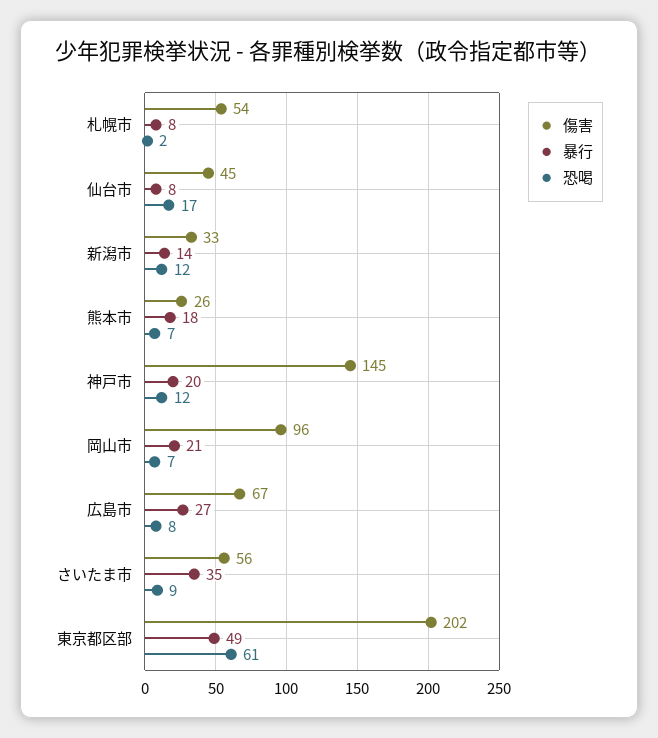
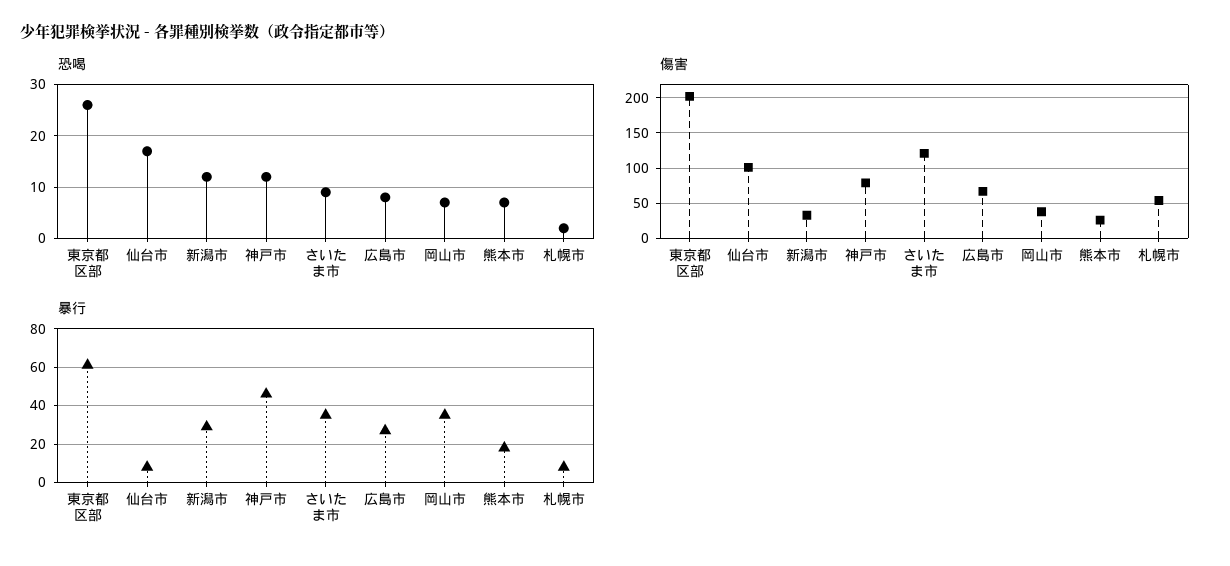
傷害, 仙台市: 45 -> 100
暴行, 新潟市: 14 -> 30
傷害, 神戸市: 145 -> 80
暴行, 神戸市: 20 -> 45
傷害, 岡山市: 96 -> 40
暴行, 岡山市: 21 -> 35
傷害, さいたま市: 56 -> 120
暴行, 東京都区部: 49 -> 60
恐喝, 東京都区部: 61 -> 25

